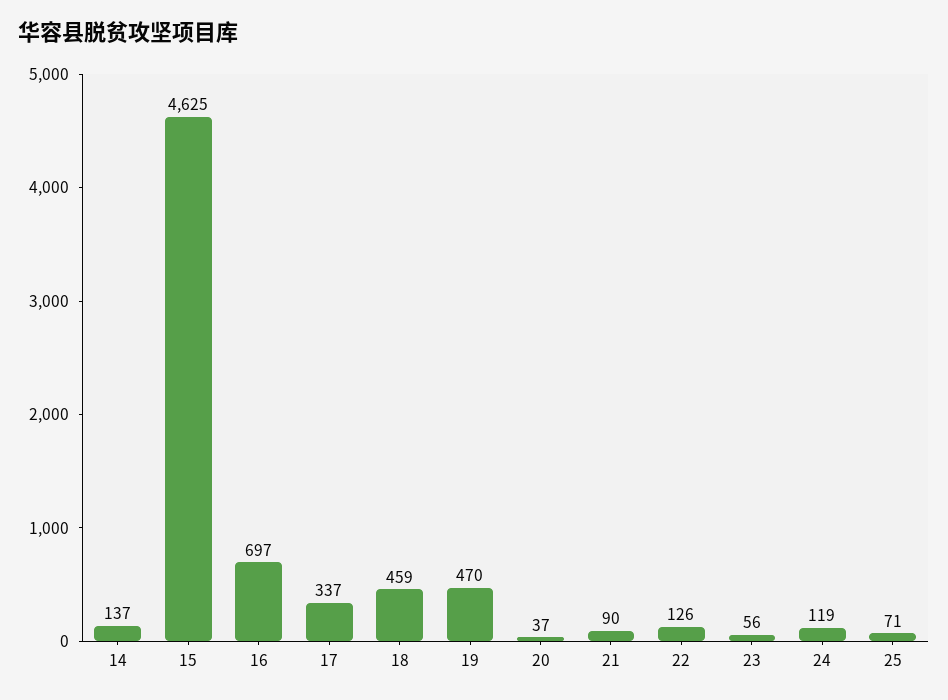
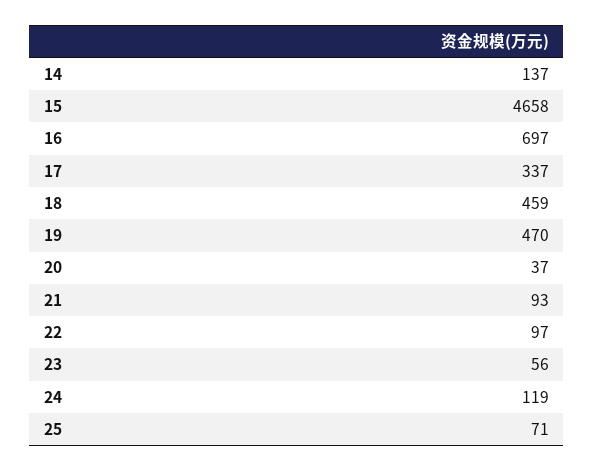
15: 4625 -> 4658
21: 90 -> 93
22: 126 -> 97

